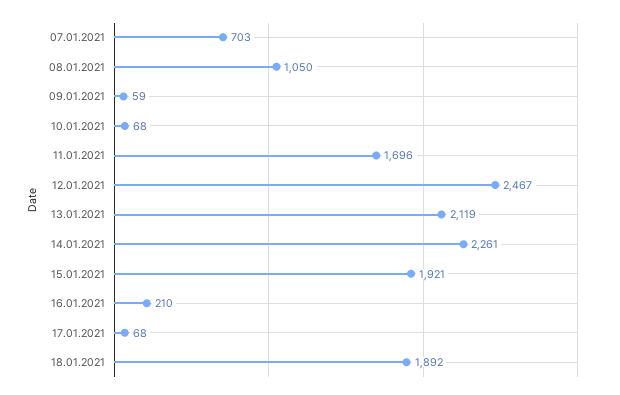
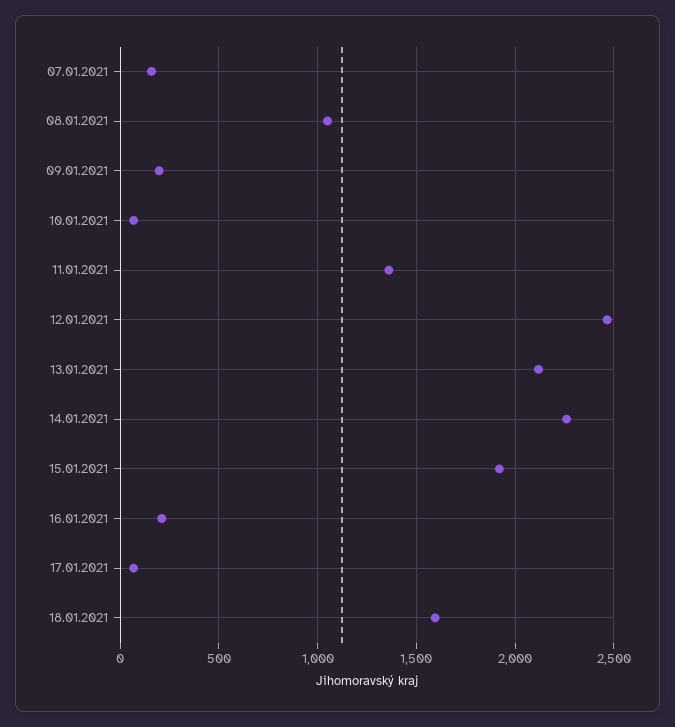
07.01.2021: 703 -> 150
09.01.2021: 59 -> 200
11.01.2021: 1696 -> 1350
18.01.2021: 1892 -> 1600

